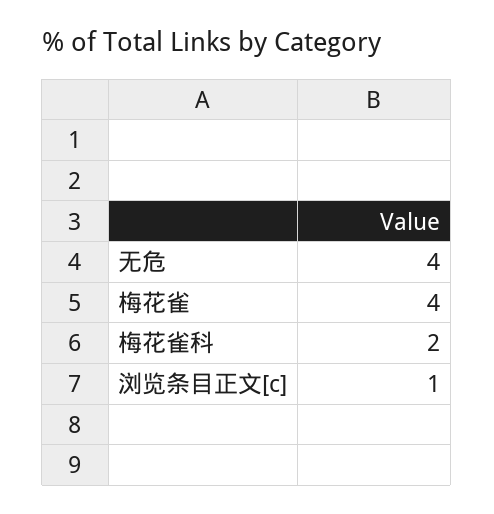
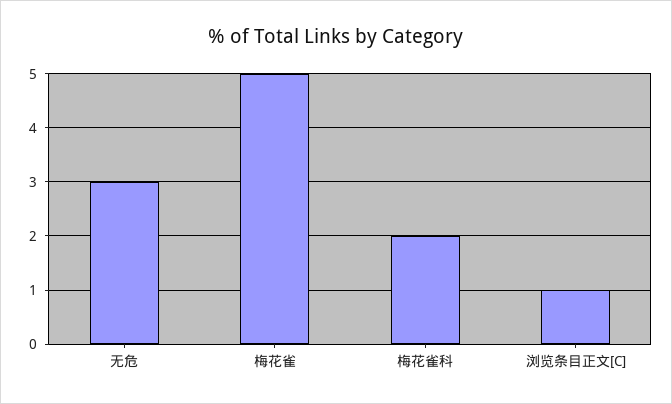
无危: 4 -> 3
梅花雀: 4 -> 5

